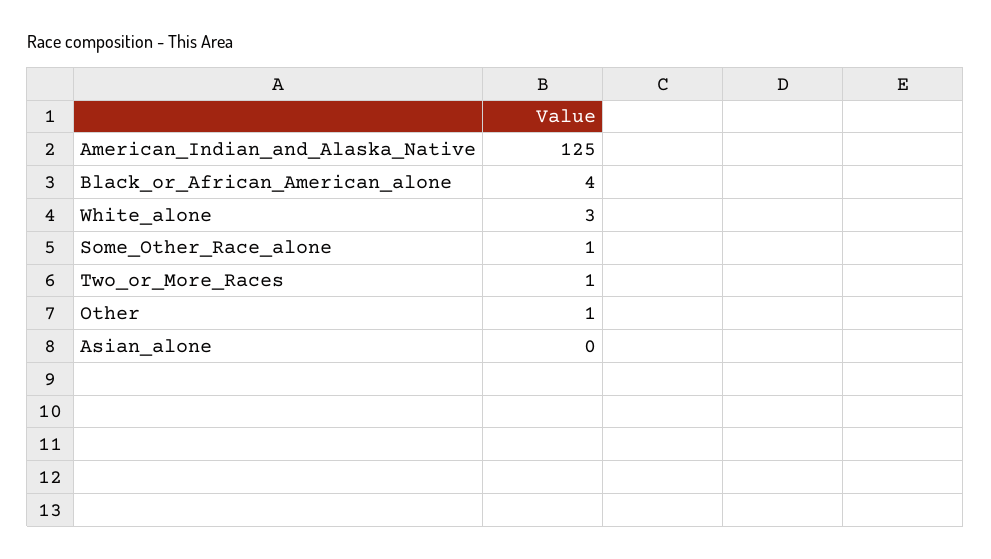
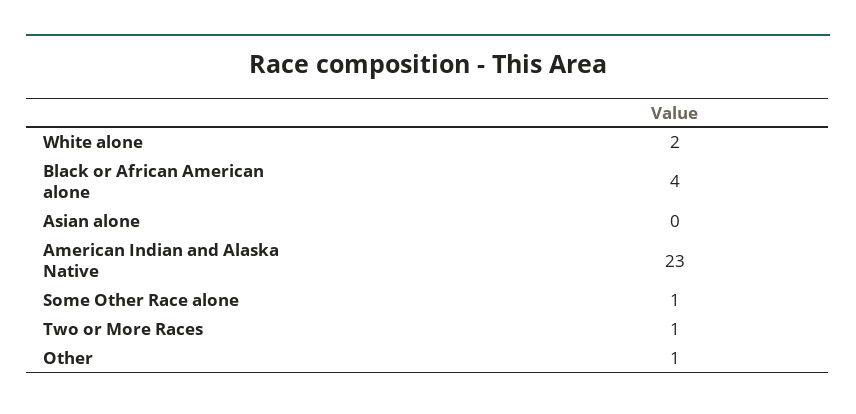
American_Indian_and_Alaska_Native: 125 -> 23
White_alone: 3 -> 2

